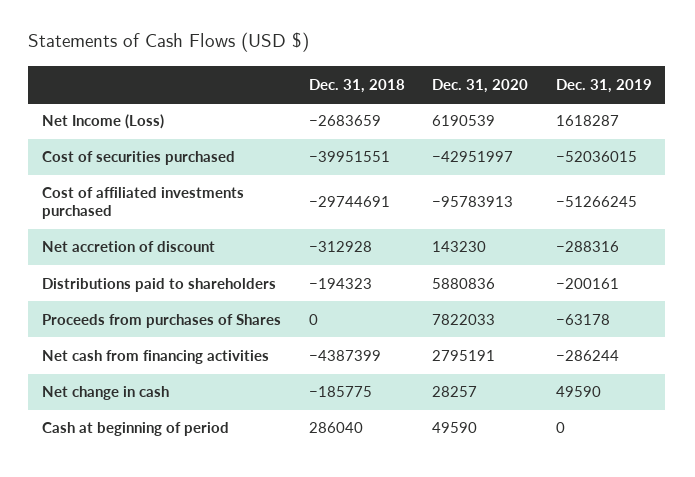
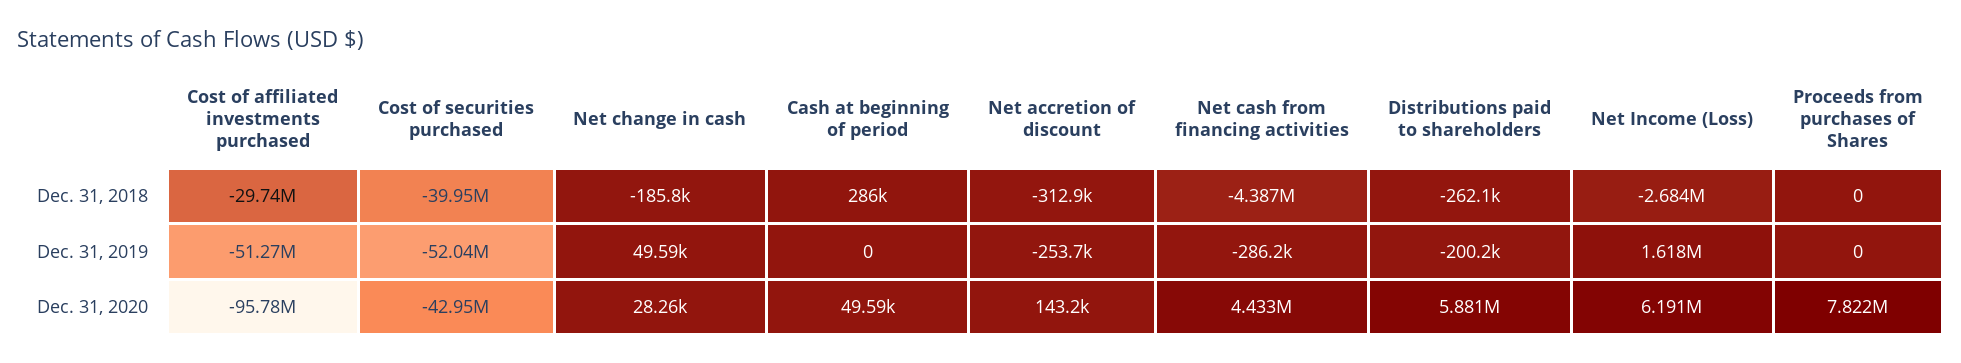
Dec. 31, 2019, Net accretion of discount: -288316 -> -253700
Dec. 31, 2018, Distributions paid to shareholders: -194323 -> -262100
Dec. 31, 2019, Proceeds from purchases of Shares: -63178 -> 0
Dec. 31, 2020, Net cash from financing activities: 2795191 -> 4433000

